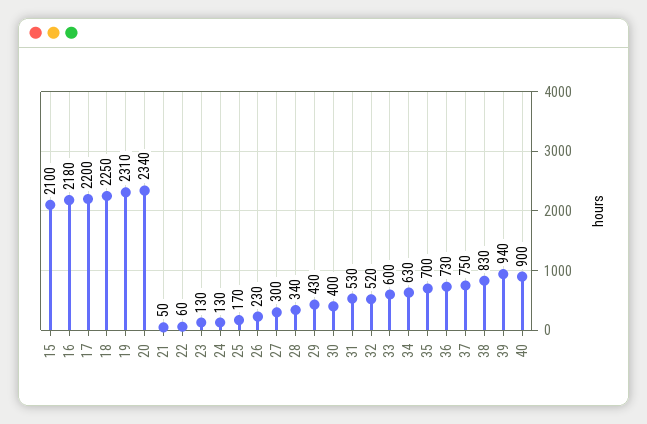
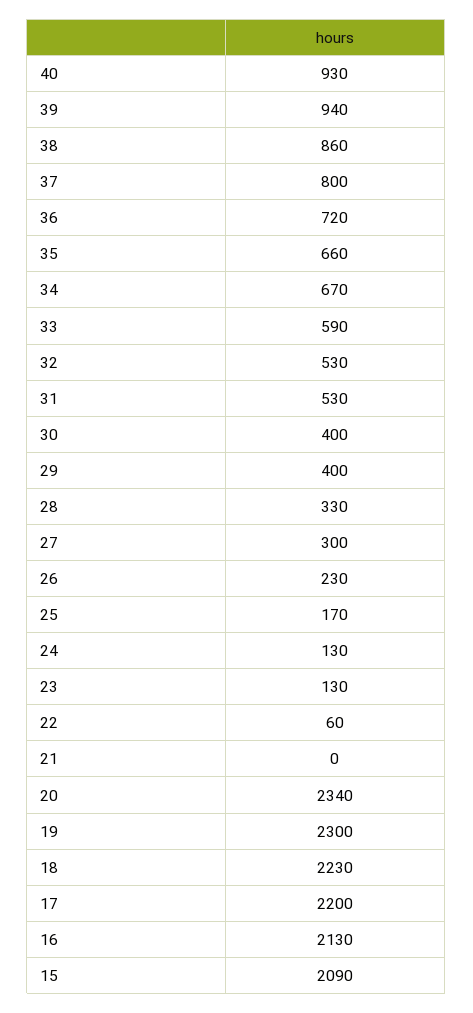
15: 2100 -> 2090
16: 2180 -> 2130
18: 2250 -> 2230
19: 2310 -> 2300
21: 50 -> 0
28: 340 -> 330
29: 430 -> 400
32: 520 -> 530
33: 600 -> 590
34: 630 -> 670
35: 700 -> 660
36: 730 -> 720
37: 750 -> 800
38: 830 -> 860
40: 900 -> 930

